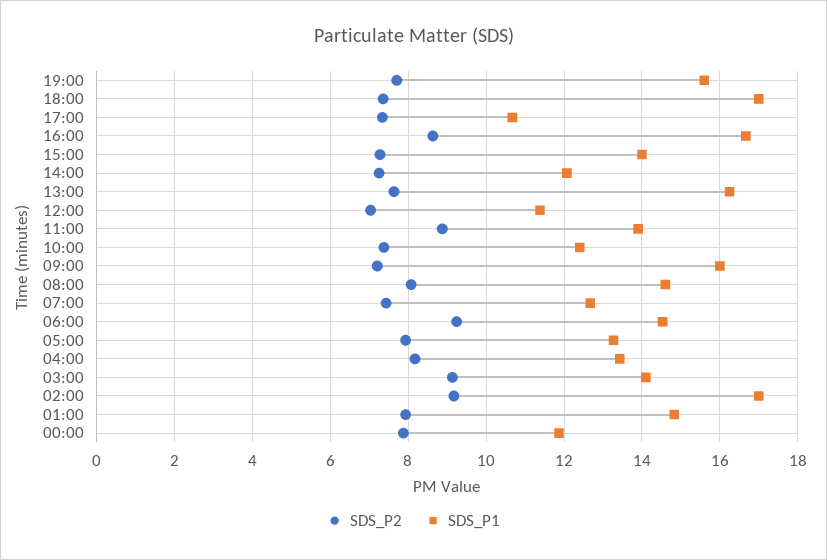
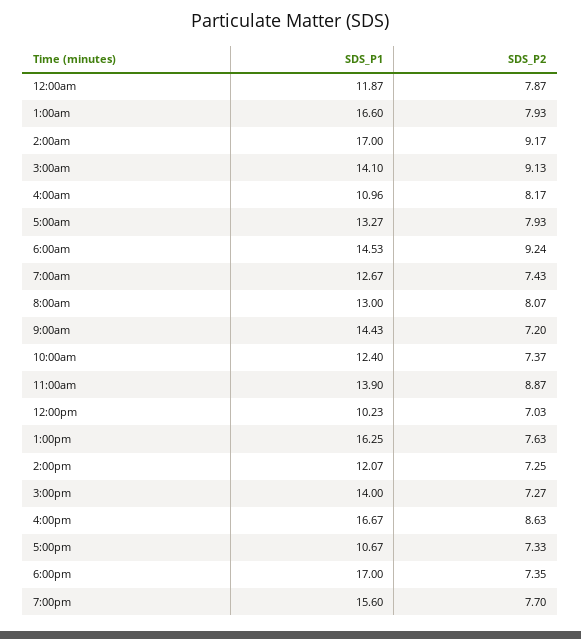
SDS_P1, 12:00: 11.4 -> 10.23
SDS_P1, 09:00: 16 -> 14.43
SDS_P1, 08:00: 14.6 -> 13
SDS_P1, 04:00: 13.4 -> 10.96
SDS_P1, 01:00: 14.8 -> 16.6

